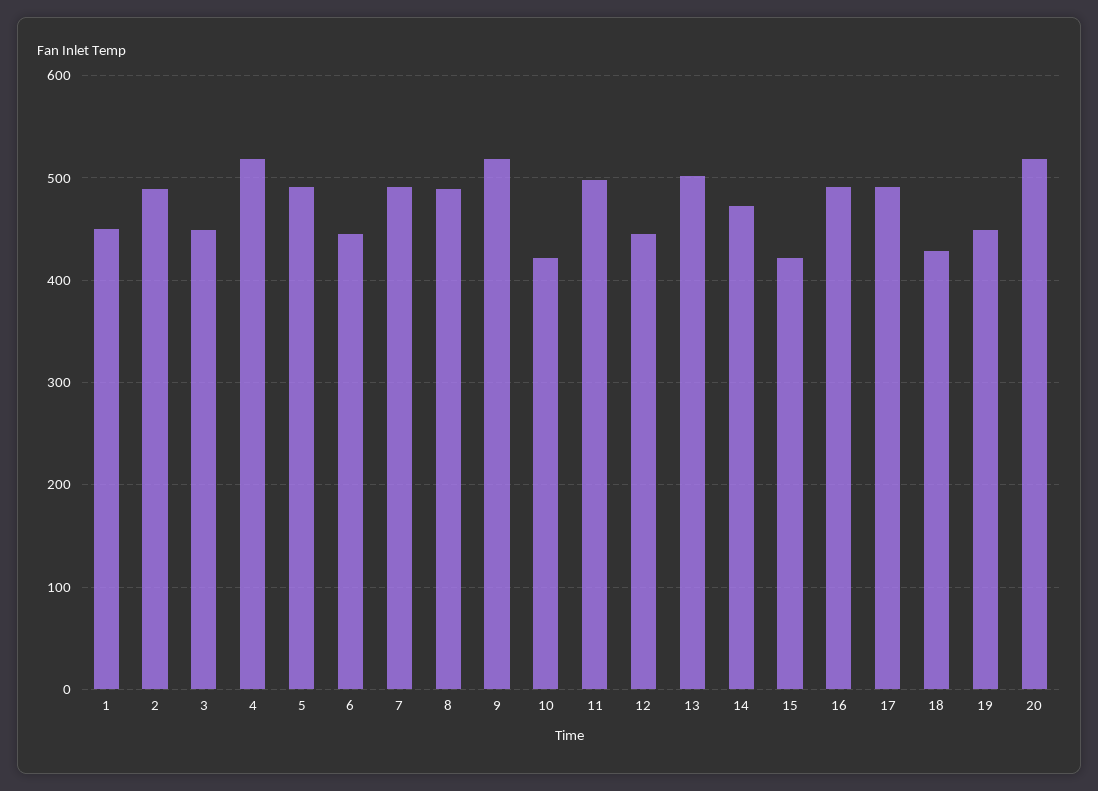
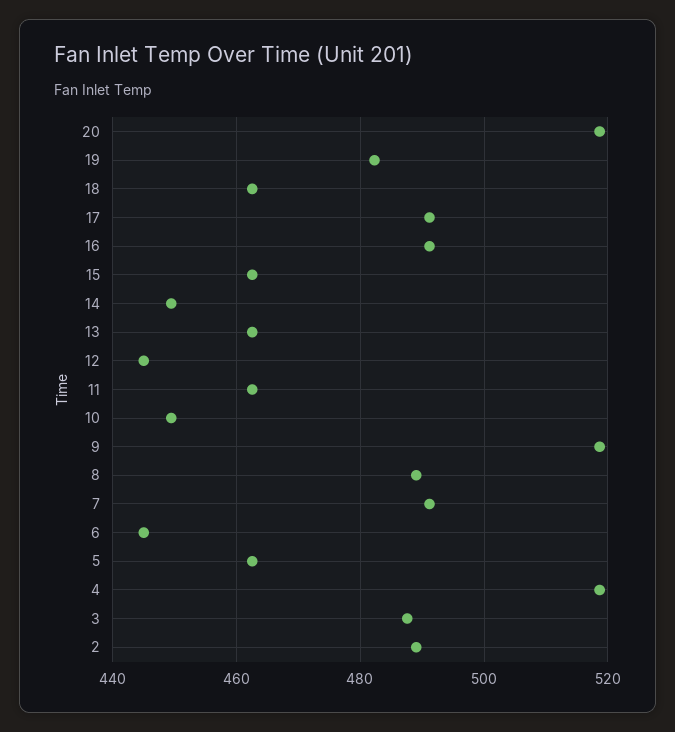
1: 450 -> none
3: 450 -> 488
5: 490 -> 462
10: 420 -> 450
11: 500 -> 462
13: 500 -> 462
14: 470 -> 450
15: 420 -> 462
18: 430 -> 462
19: 450 -> 482

